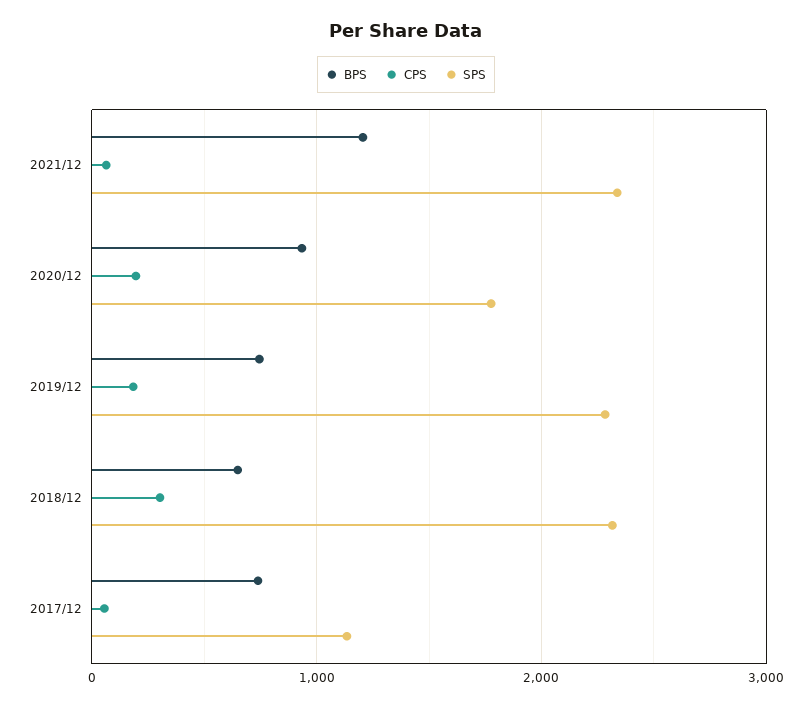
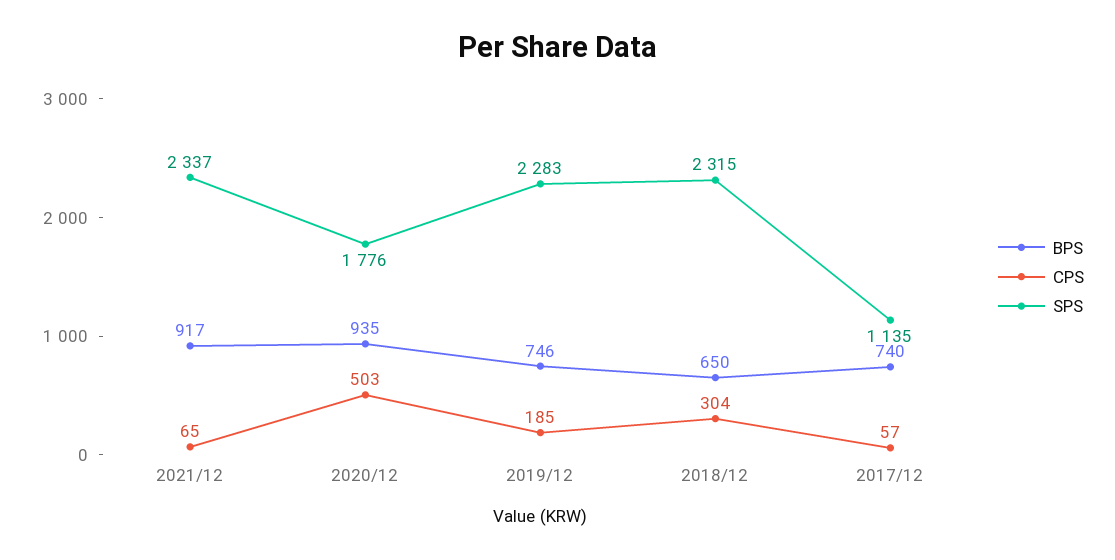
BPS, 2021/12: 1200 -> 917
CPS, 2020/12: 200 -> 503

